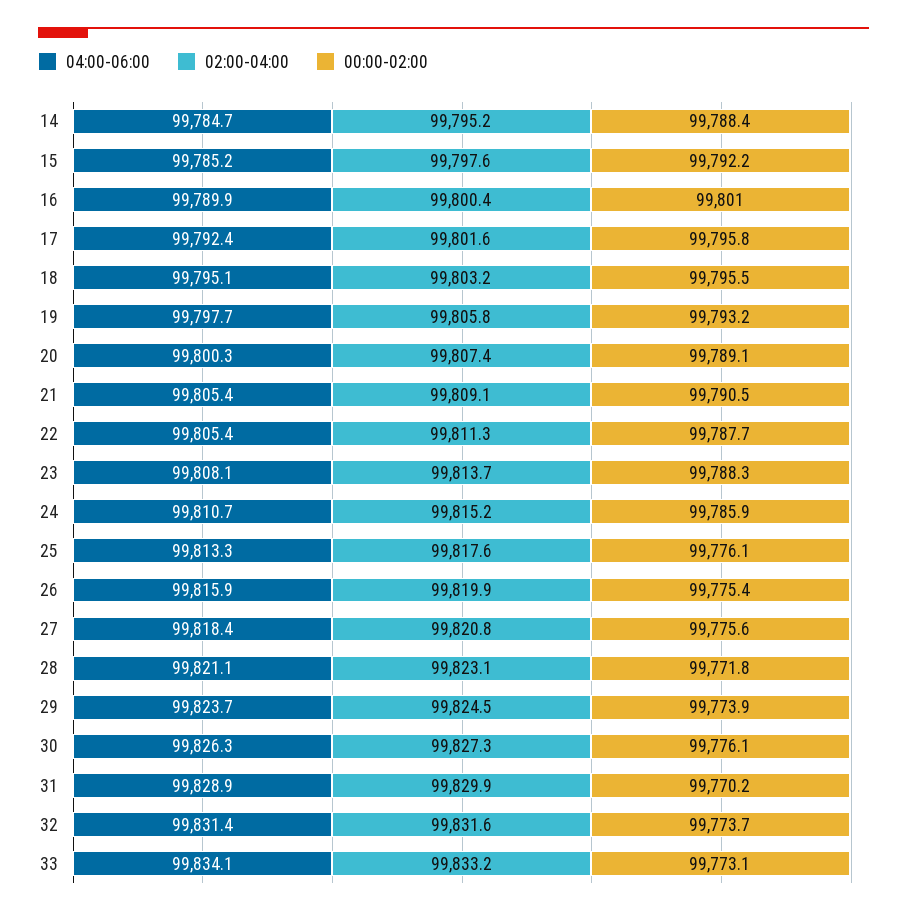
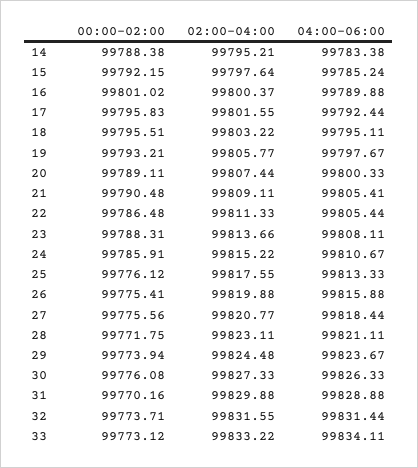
04:00-06:00, 14: 99784.7 -> 99783.38
00:00-02:00, 22: 99787.7 -> 99786.48

